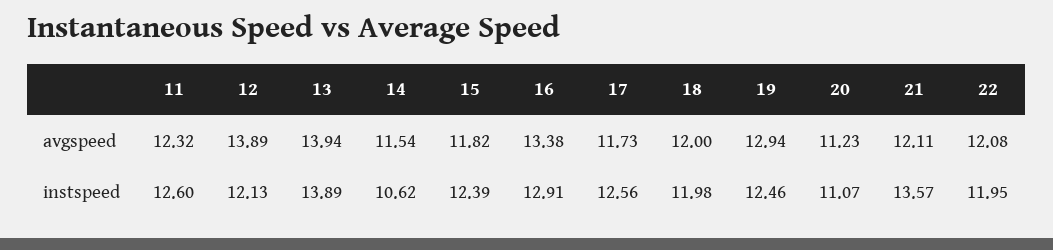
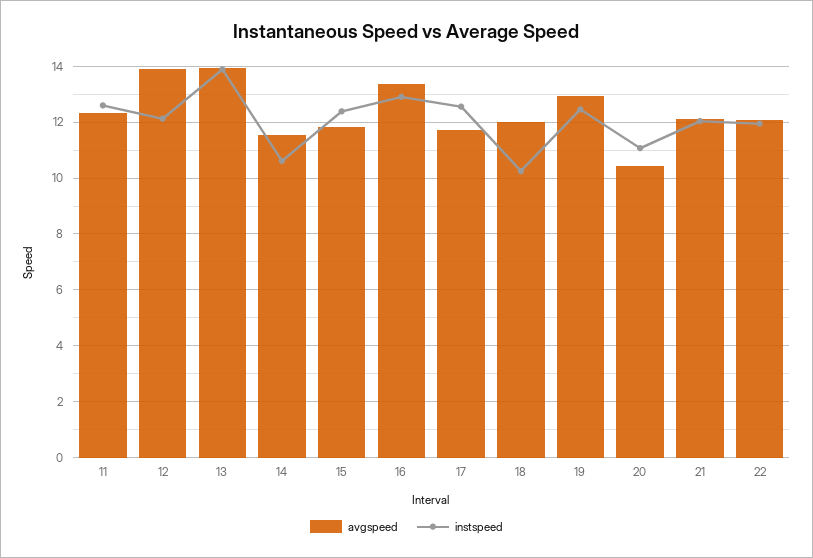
avgspeed, 20: 11.23 -> 10.5
instspeed, 18: 11.98 -> 10.25
instspeed, 21: 13.57 -> 12

